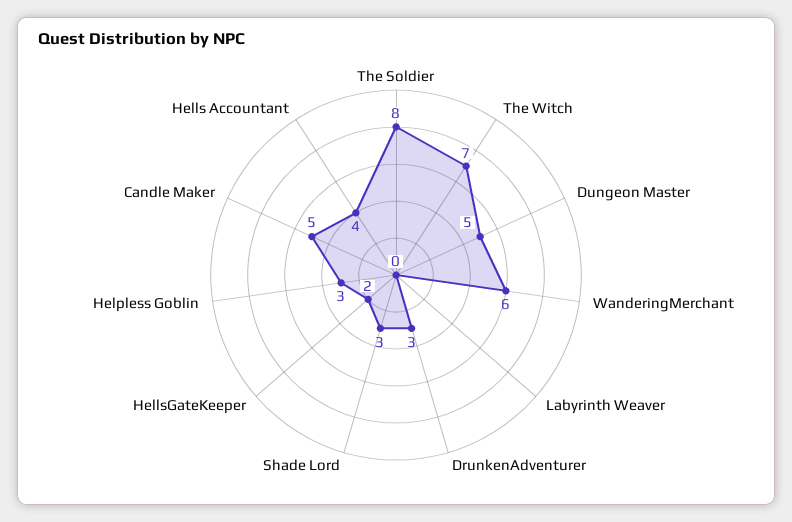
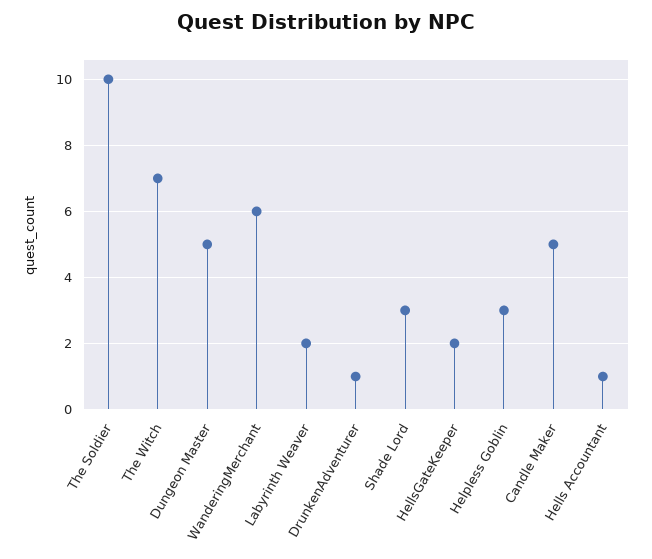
The Soldier: 8 -> 10
Labyrinth Weaver: 0 -> 2
DrunkenAdventurer: 3 -> 1
Hells Accountant: 4 -> 1

